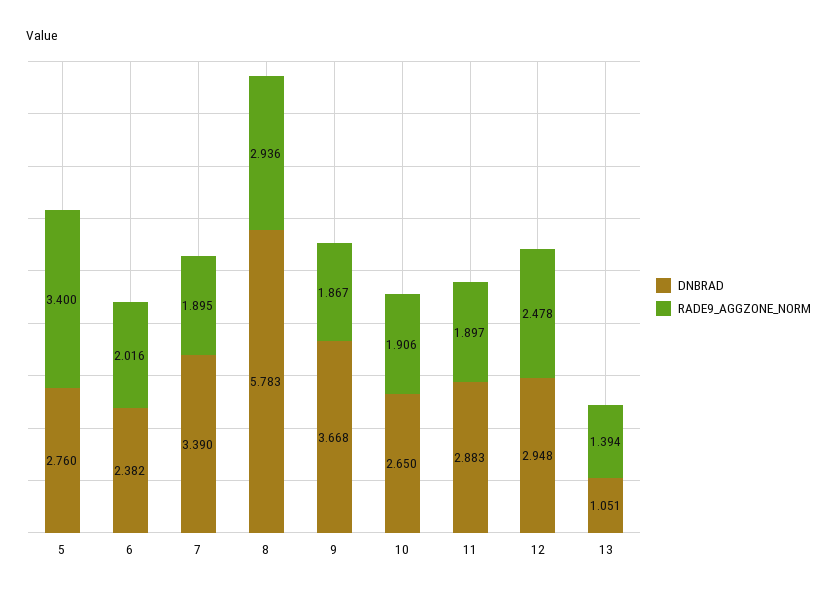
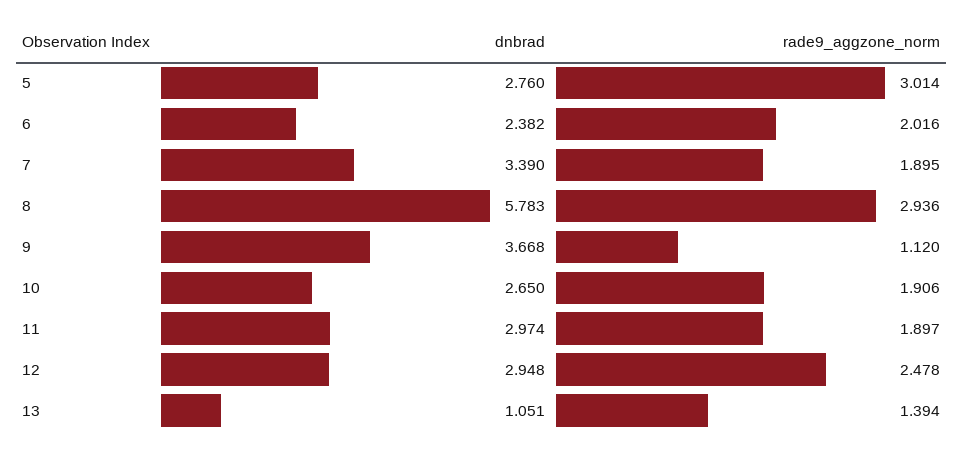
RADE9_AGGZONE_NORM, 5: 3.4 -> 3.014
RADE9_AGGZONE_NORM, 9: 1.867 -> 1.12
DNBRAD, 11: 2.883 -> 2.974

